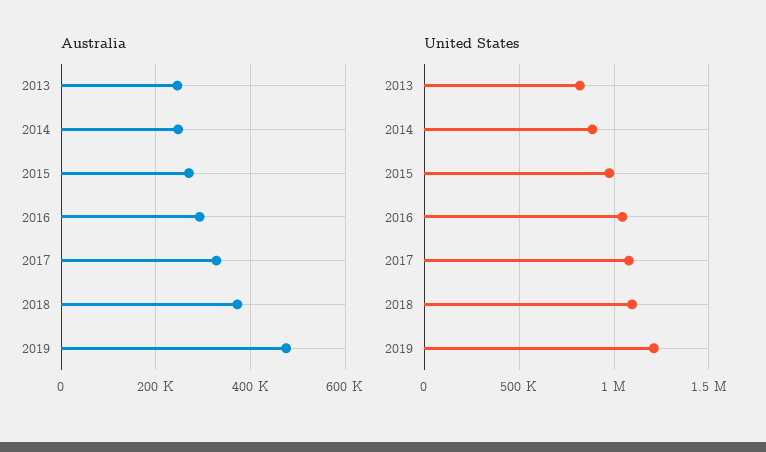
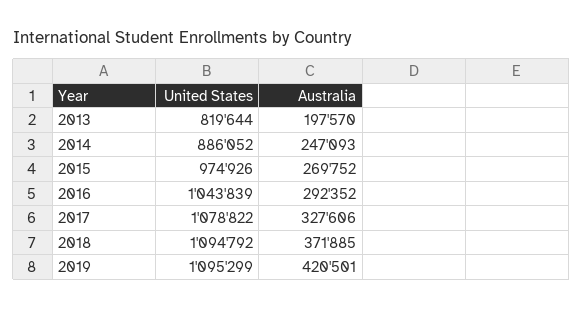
Australia, 2013: 240000 -> 197570
Australia, 2019: 480000 -> 420501
United States, 2019: 1200000 -> 1095299

